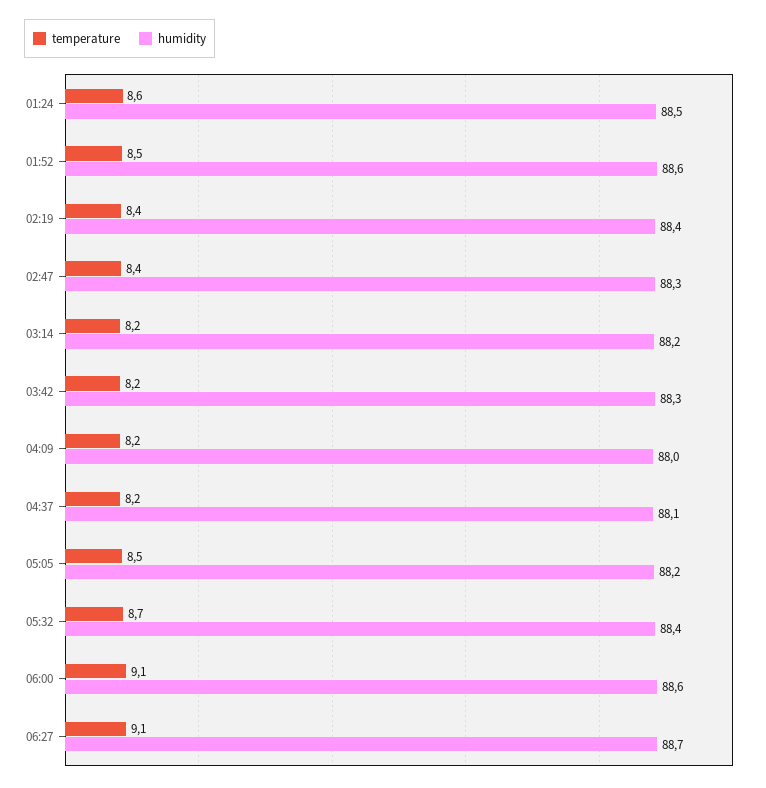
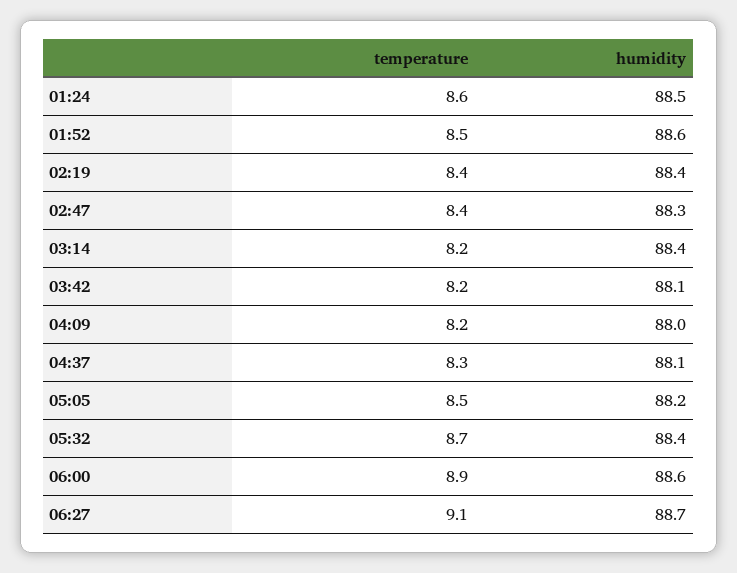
humidity, 03:14: 88.2 -> 88.4
humidity, 03:42: 88.3 -> 88.1
temperature, 04:37: 8.2 -> 8.3
temperature, 06:00: 9.1 -> 8.9

